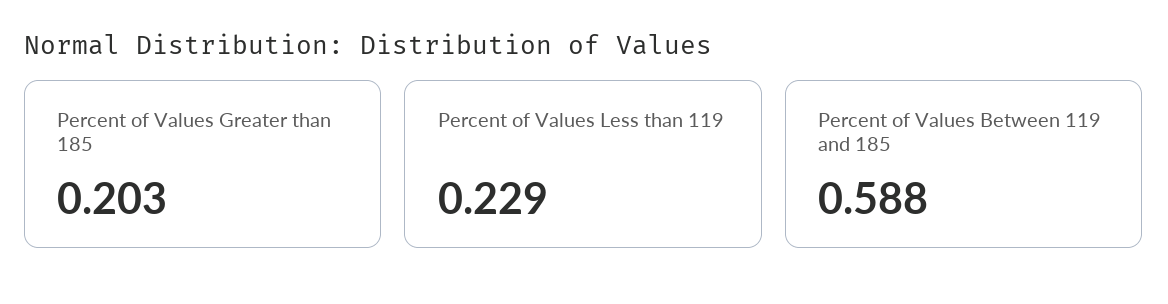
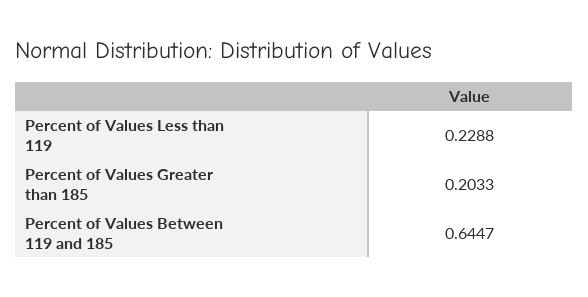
Percent of Values Between 119 and 185: 0.588 -> 0.6447

